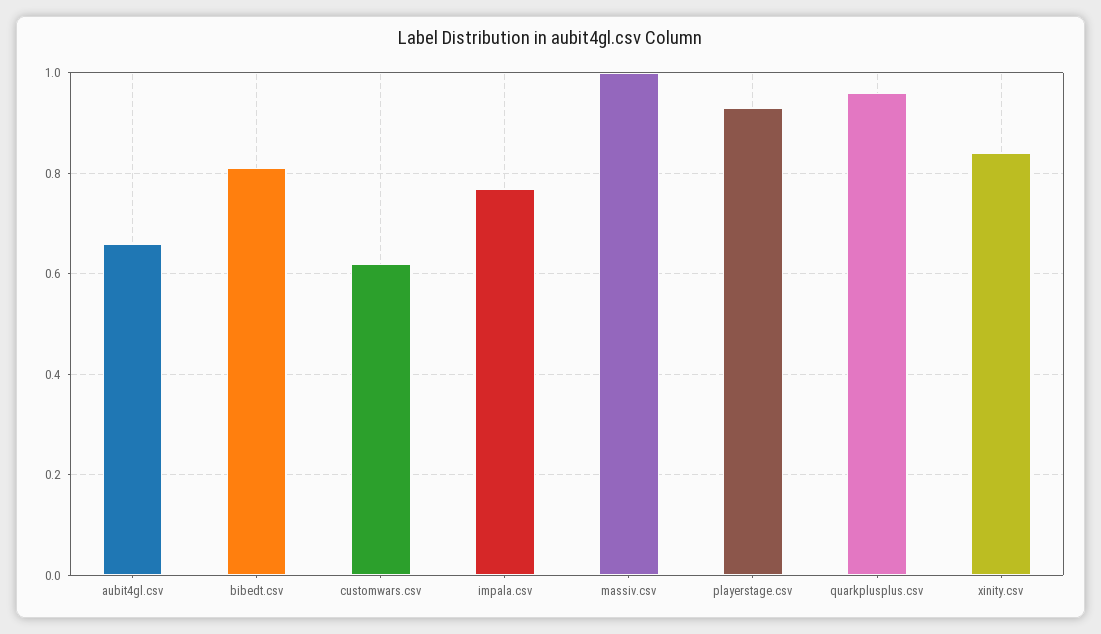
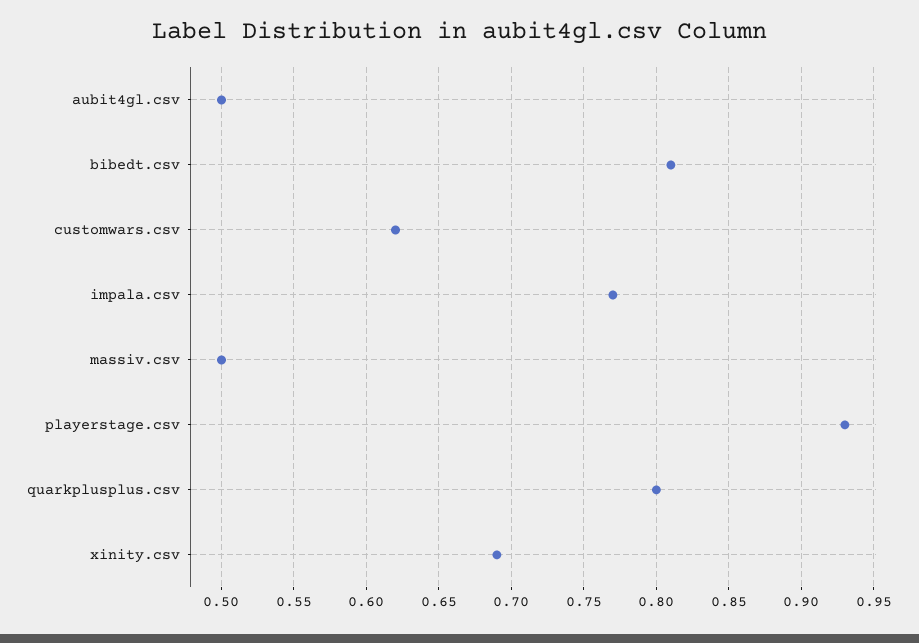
aubit4gl.csv: 0.65 -> 0.5
massiv.csv: 1 -> 0.5
quarkplusplus.csv: 0.95 -> 0.8
xinity.csv: 0.85 -> 0.69

